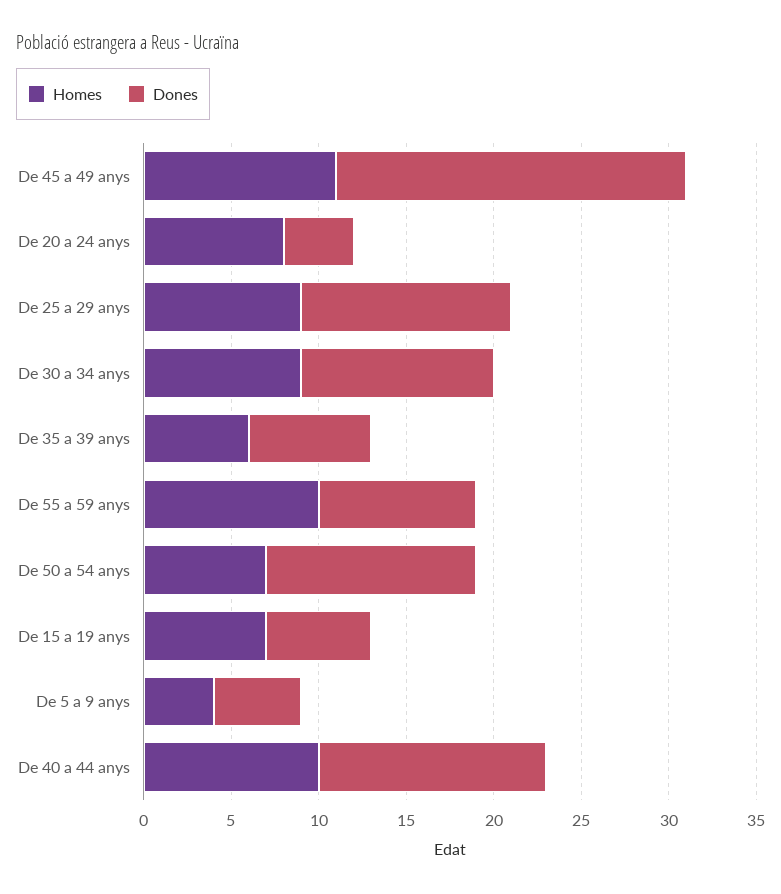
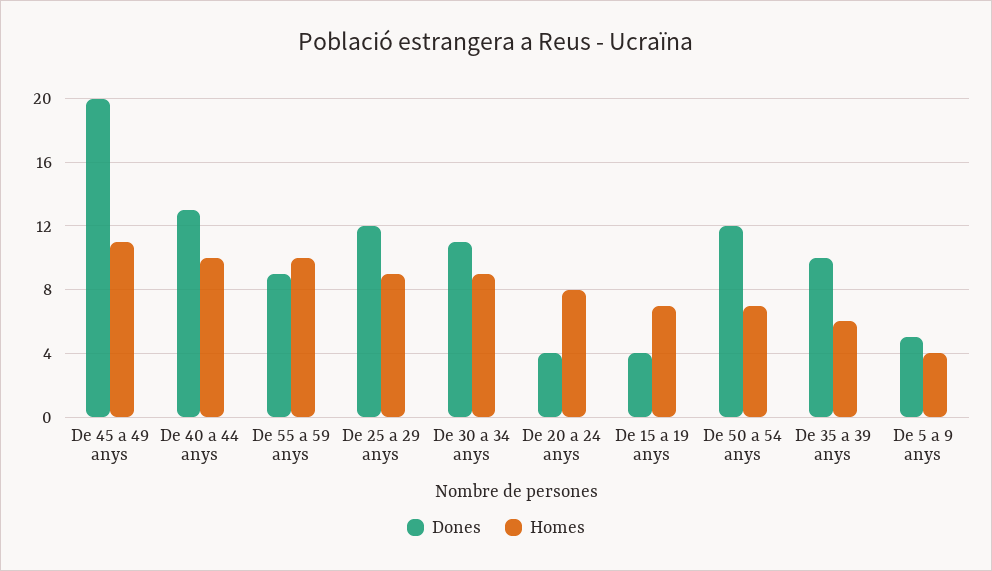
Dones, De 35 a 39 anys: 7 -> 10
Dones, De 15 a 19 anys: 6 -> 4

